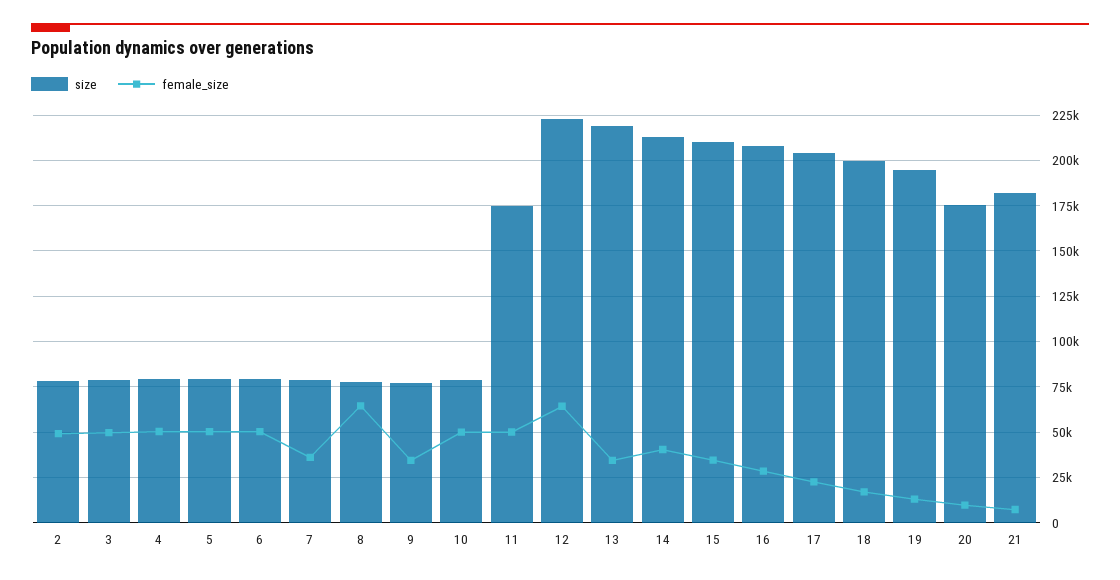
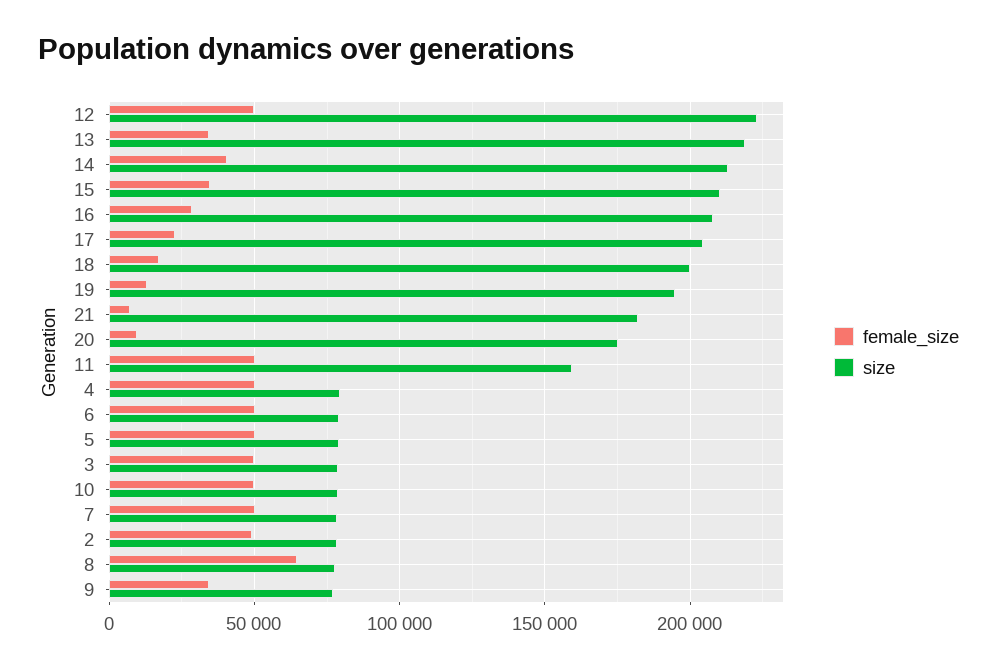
female_size, 7: 35000 -> 50000
size, 11: 175000 -> 160000
female_size, 12: 65000 -> 50000

